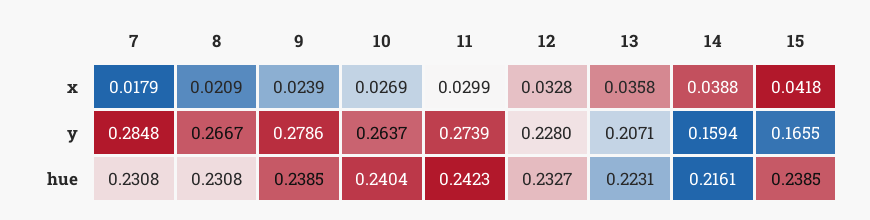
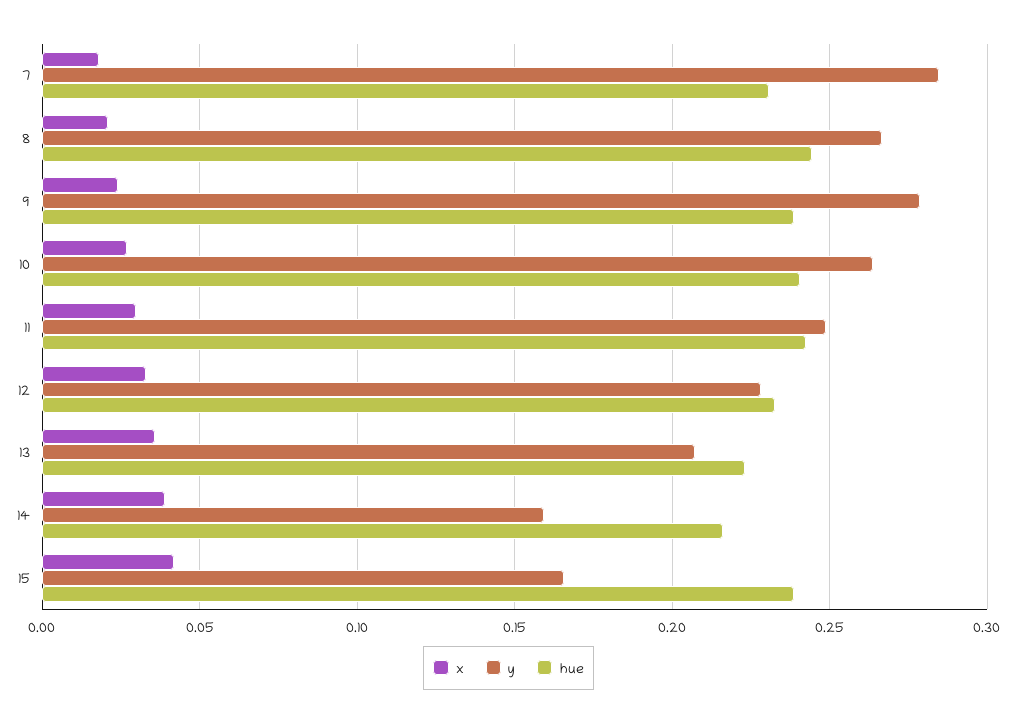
y, 11: 0.2739 -> 0.25
hue, 8: 0.2308 -> 0.245

